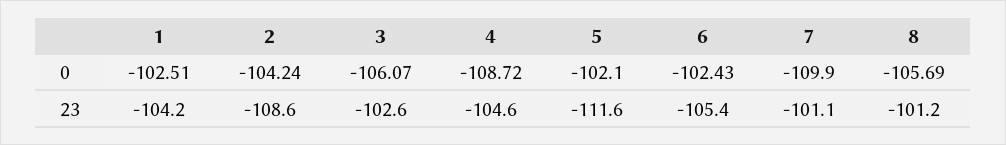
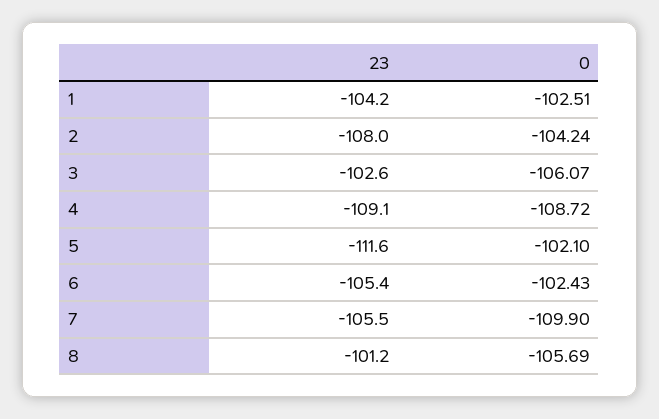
2, 23: -108.6 -> -108
4, 23: -104.6 -> -109.1
7, 23: -101.1 -> -105.5

